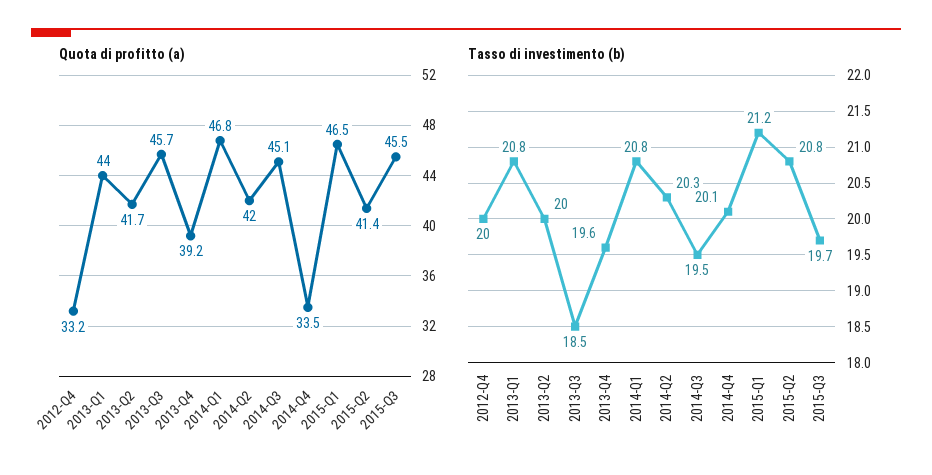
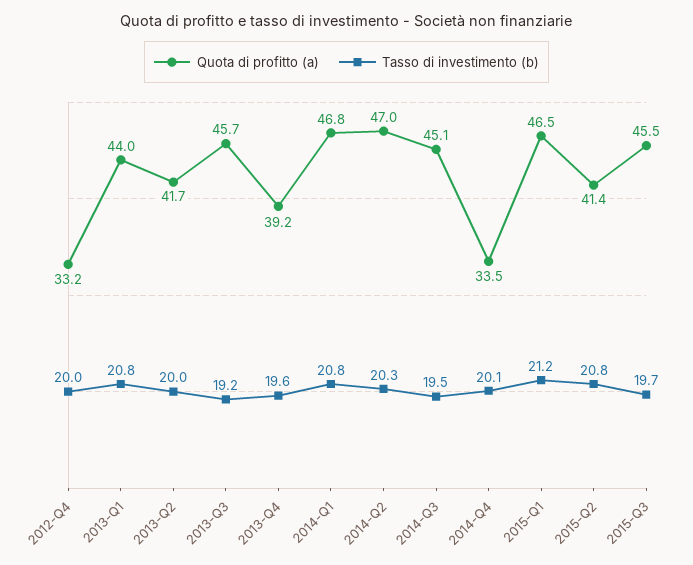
Quota di profitto (a), 2014-Q2: 42 -> 47
Tasso di investimento (b), 2013-Q3: 18.5 -> 19.2

